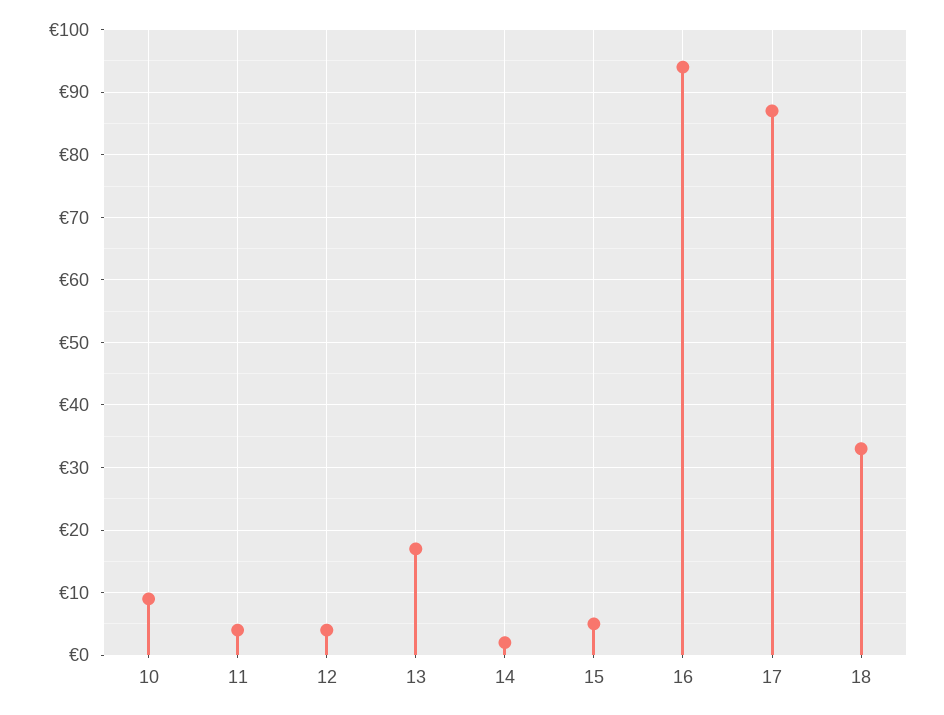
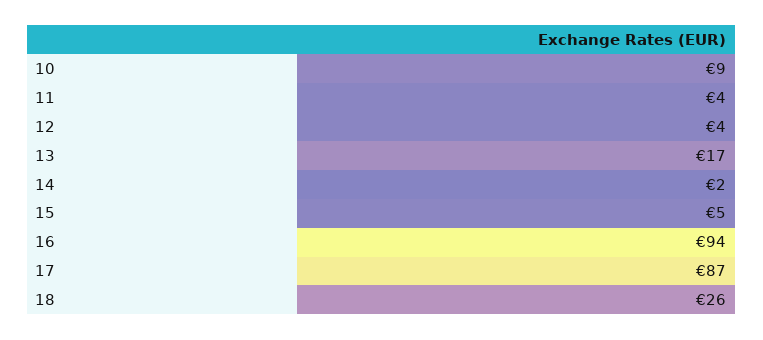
18: 33 -> 26

